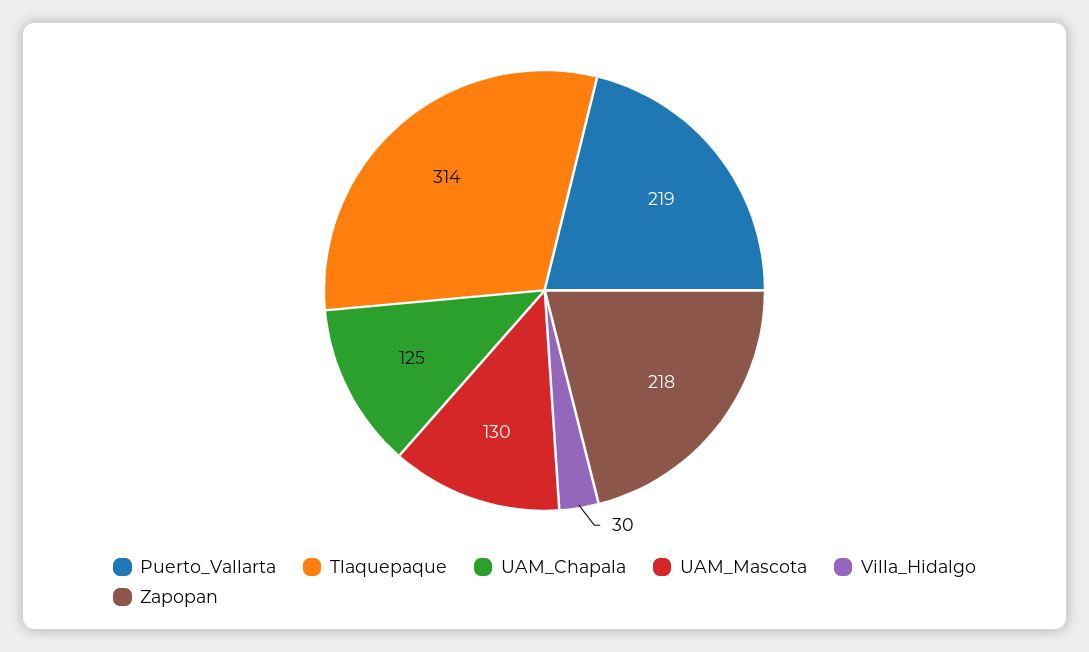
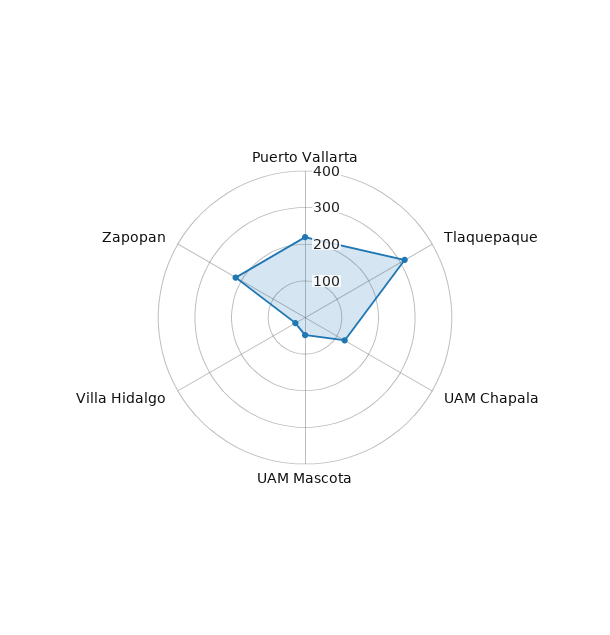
UAM_Mascota: 130 -> 50

